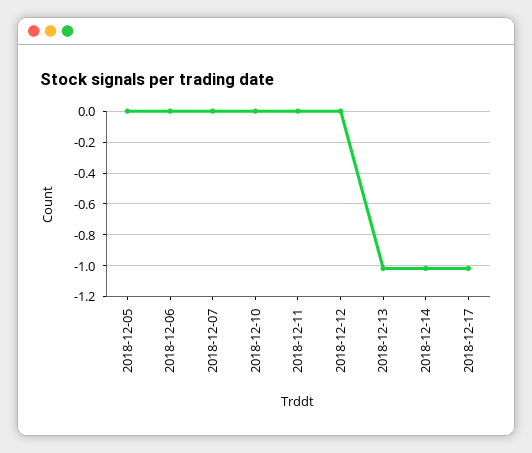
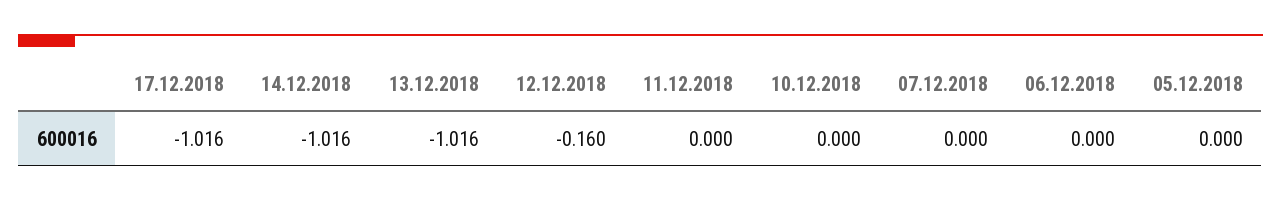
2018-12-12: 0 -> -0.16

